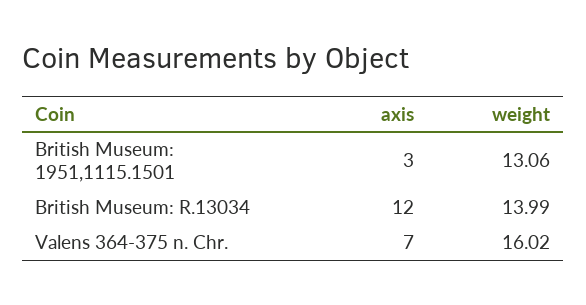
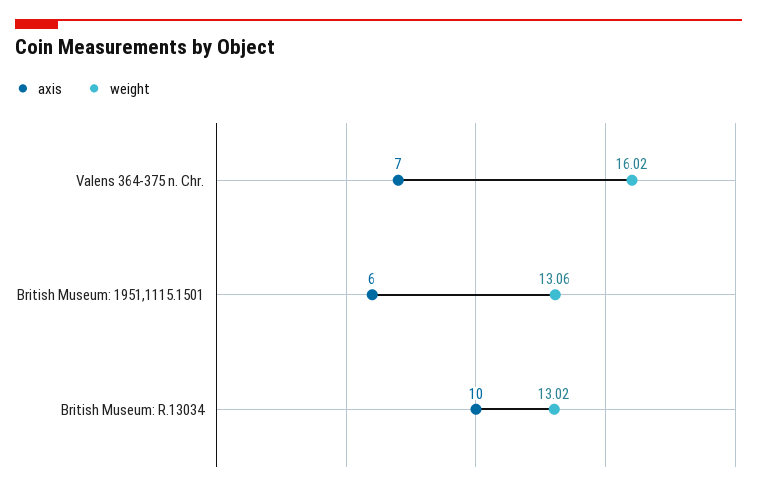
axis, British Museum: 1951,1115.1501: 3 -> 6
axis, British Museum: R.13034: 12 -> 10
weight, British Museum: R.13034: 13.99 -> 13.02

